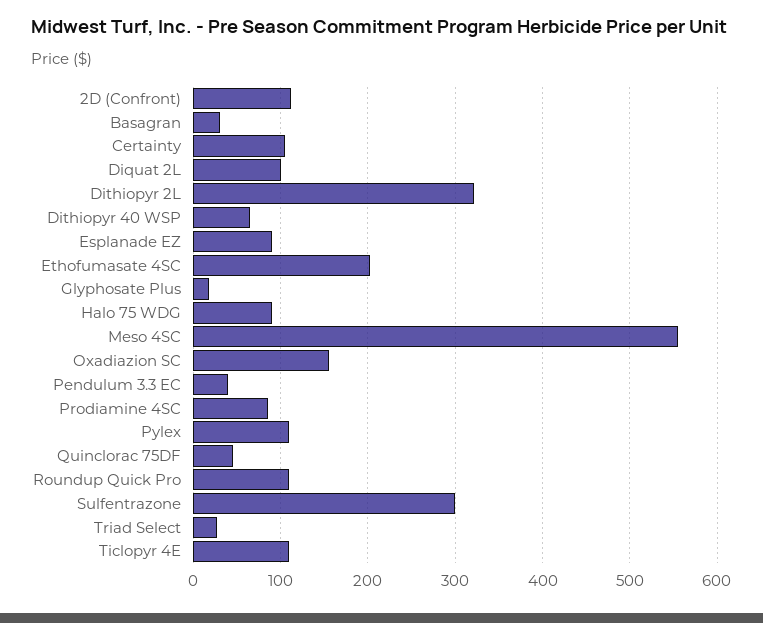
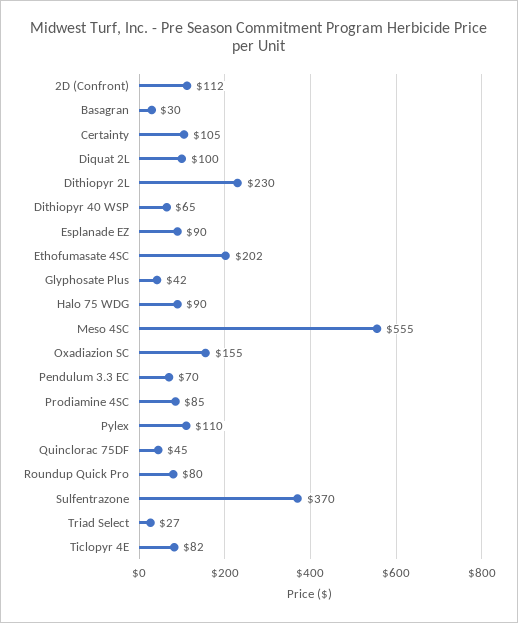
Dithiopyr 2L: 320 -> 230
Glyphosate Plus: 20 -> 42
Pendulum 3.3 EC: 40 -> 70
Roundup Quick Pro: 110 -> 80
Sulfentrazone: 300 -> 370
Ticlopyr 4E: 110 -> 82

